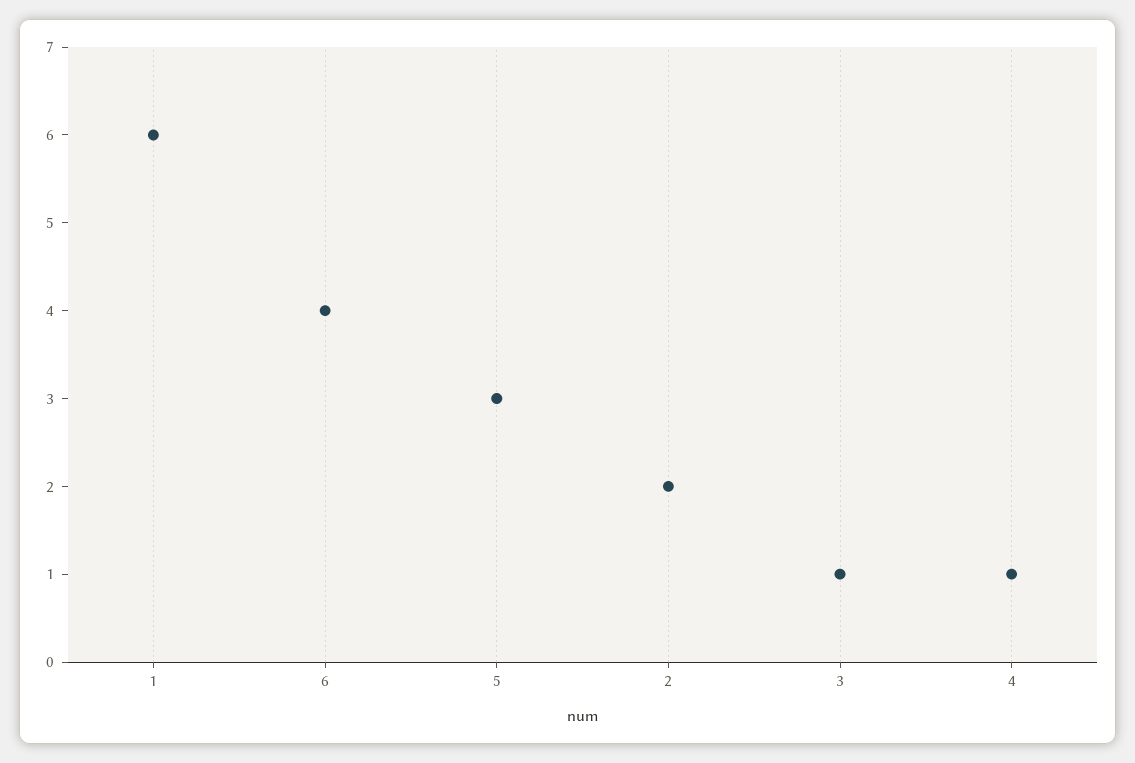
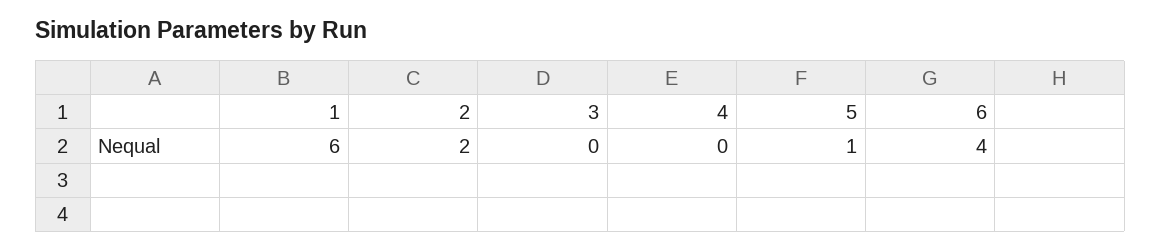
5: 3 -> 1
3: 1 -> 0
4: 1 -> 0

